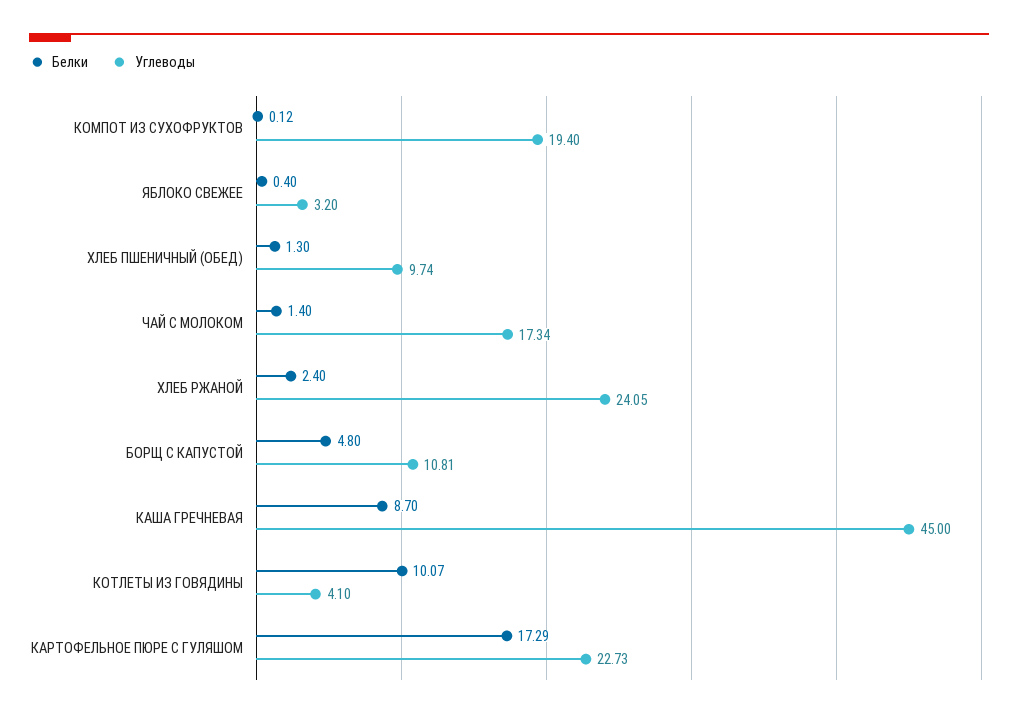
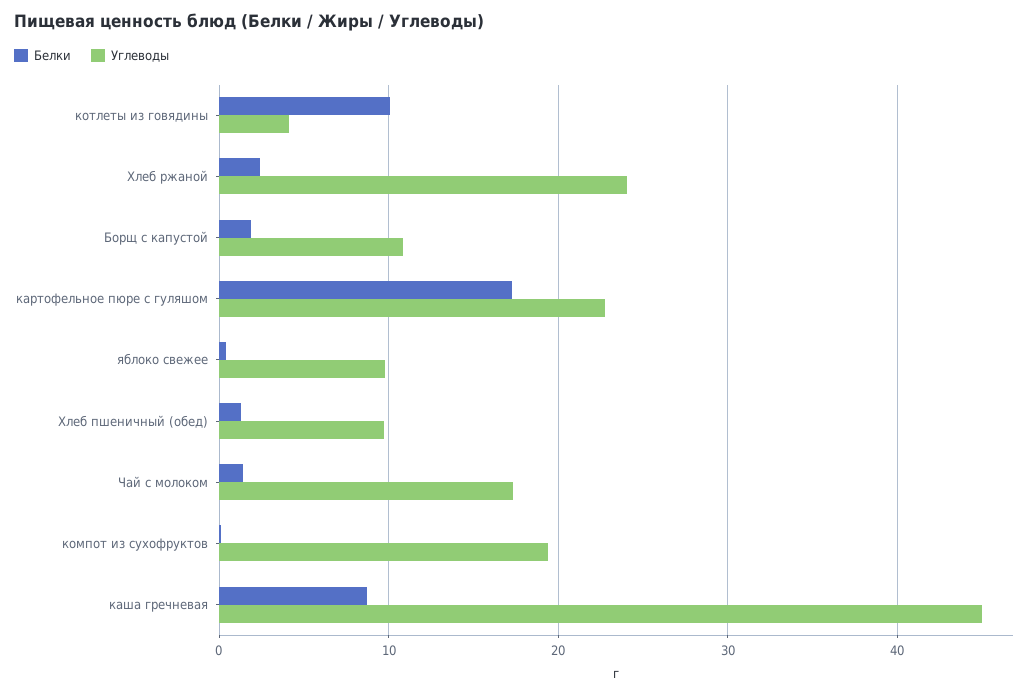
Углеводы, ЯБЛОКО СВЕЖЕЕ: 3.2 -> 10
Белки, БОРЩ С КАПУСТОЙ: 4.8 -> 2

